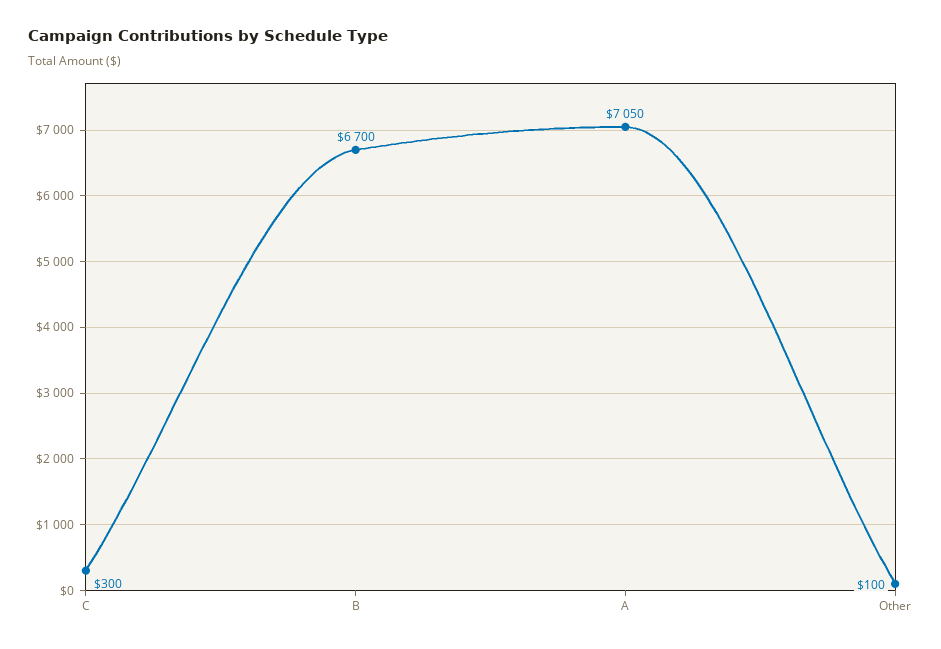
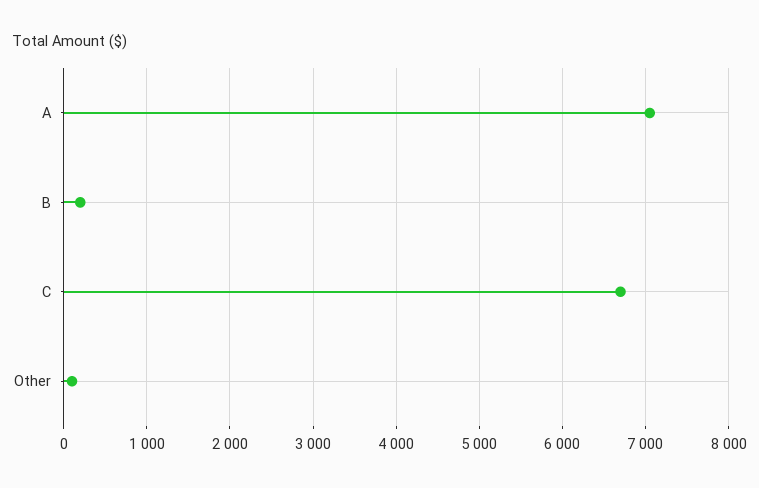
C: 300 -> 6700
B: 6700 -> 200

